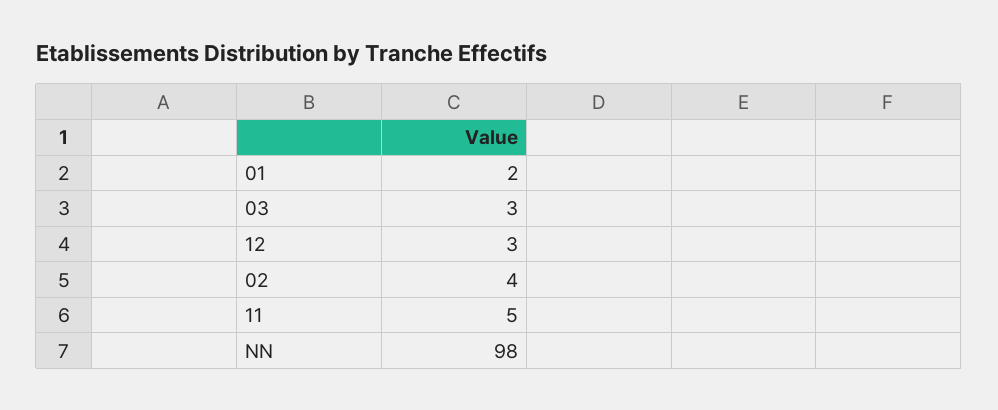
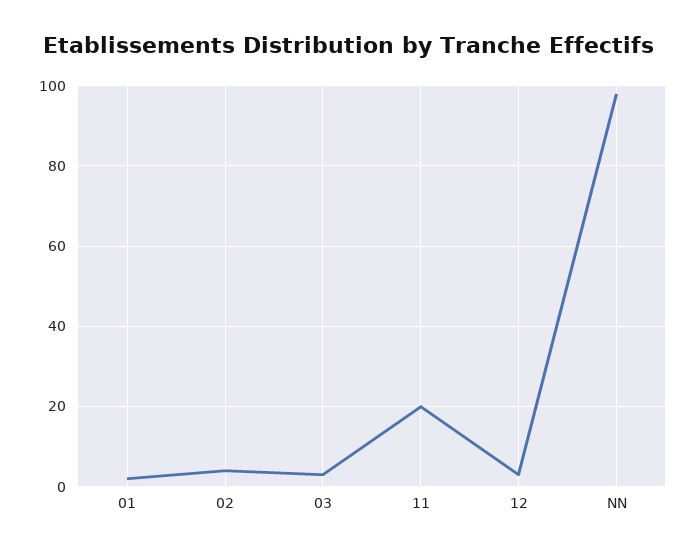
11: 5 -> 20

